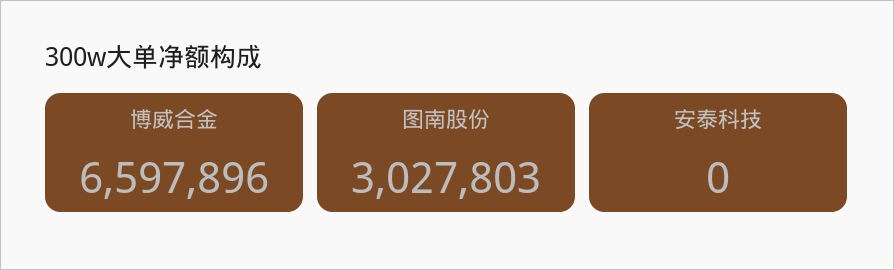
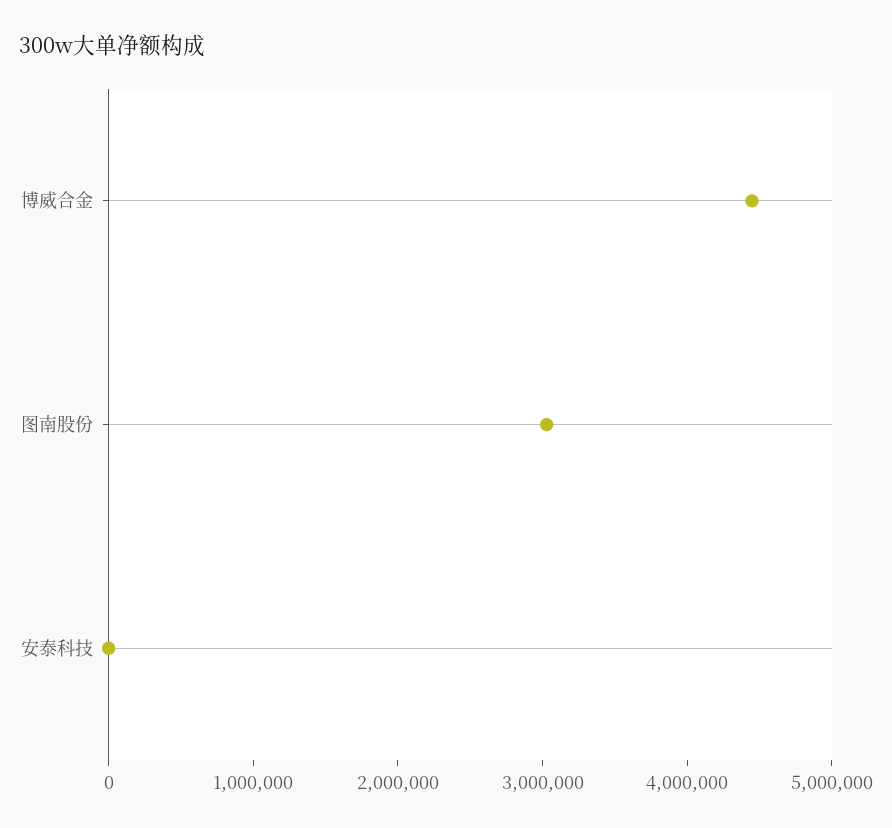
博威合金: 6597896 -> 4400000

